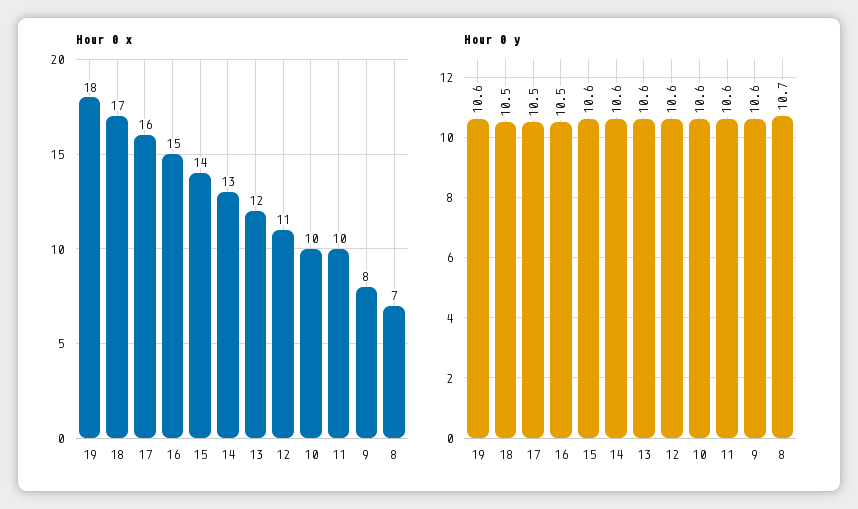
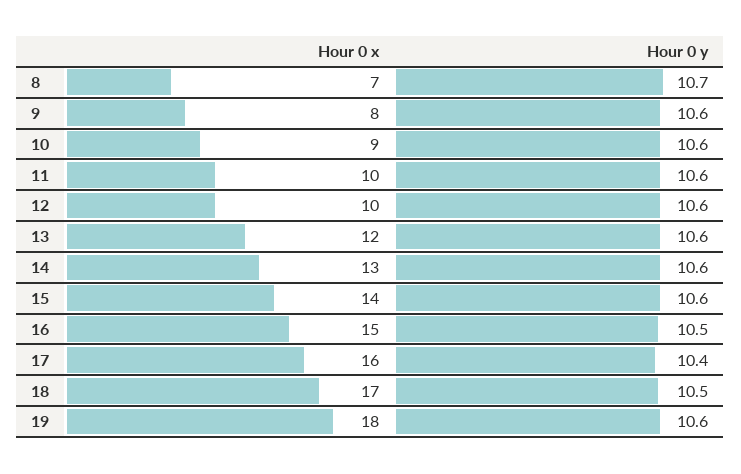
Hour 0 x, 12: 11 -> 10
Hour 0 x, 10: 10 -> 9
Hour 0 y, 17: 10.5 -> 10.4

